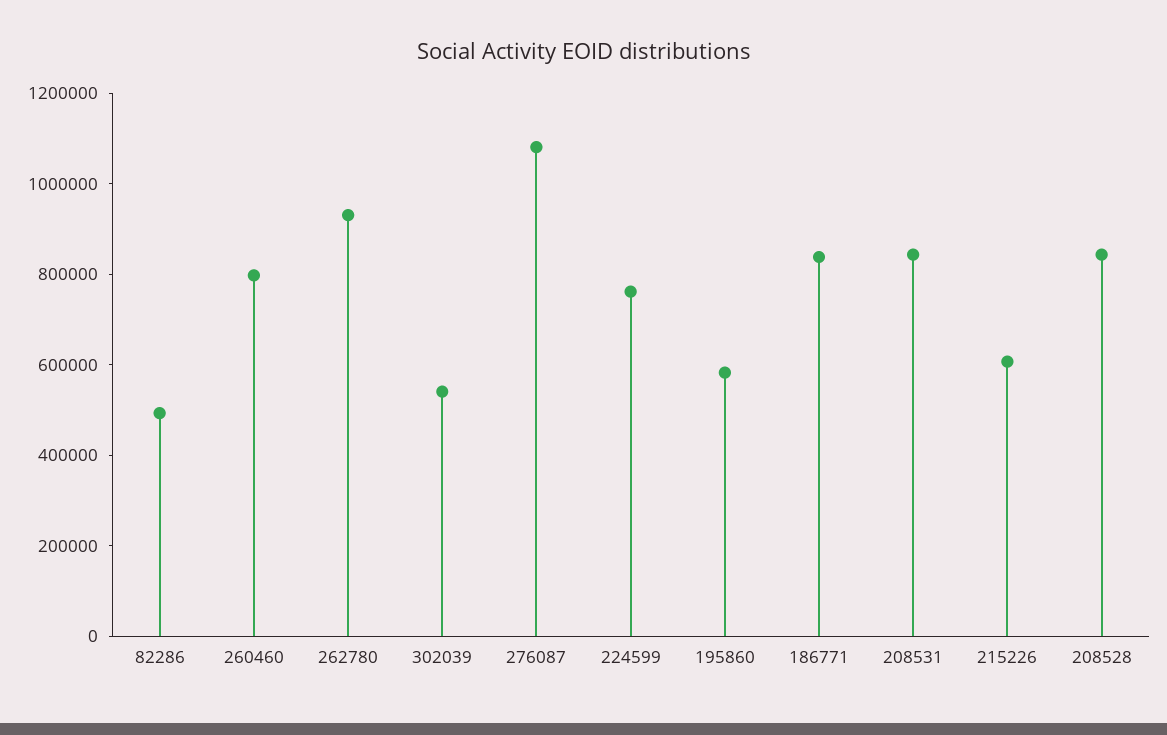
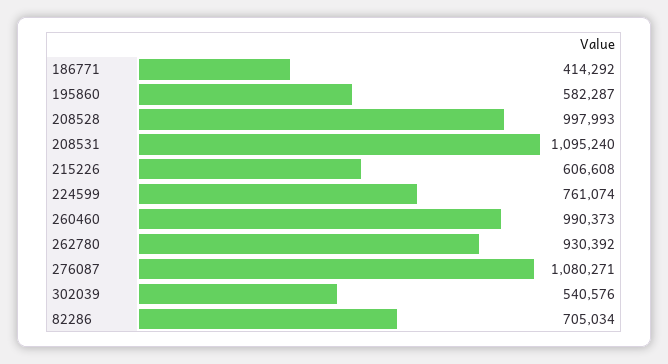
82286: 500000 -> 705034
260460: 800000 -> 990373
186771: 850000 -> 414292
208531: 850000 -> 1095240
208528: 850000 -> 997993

